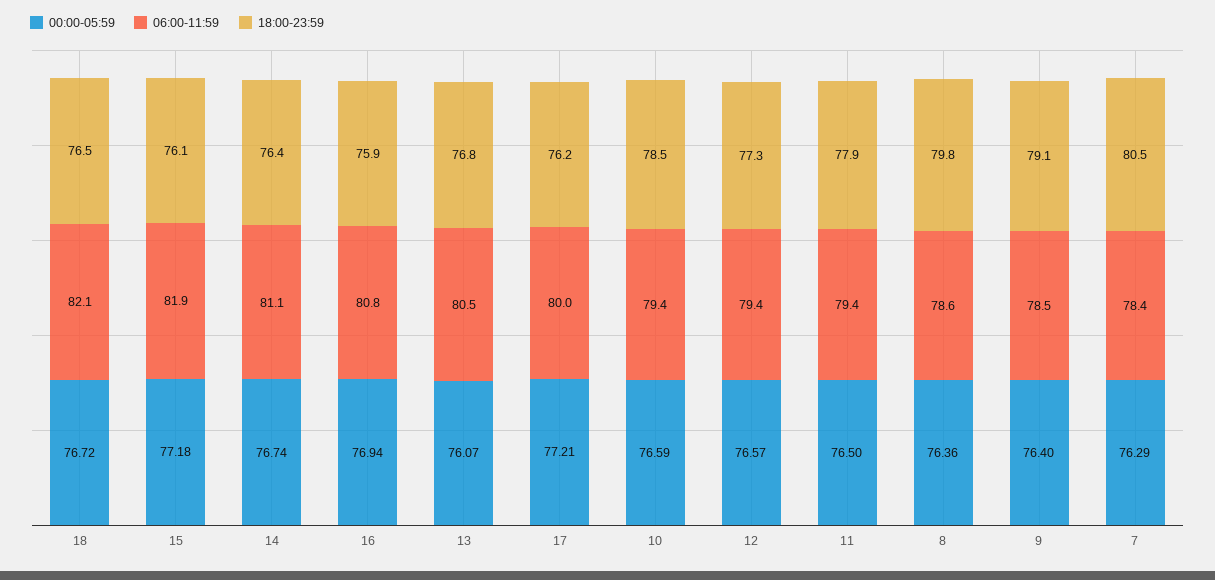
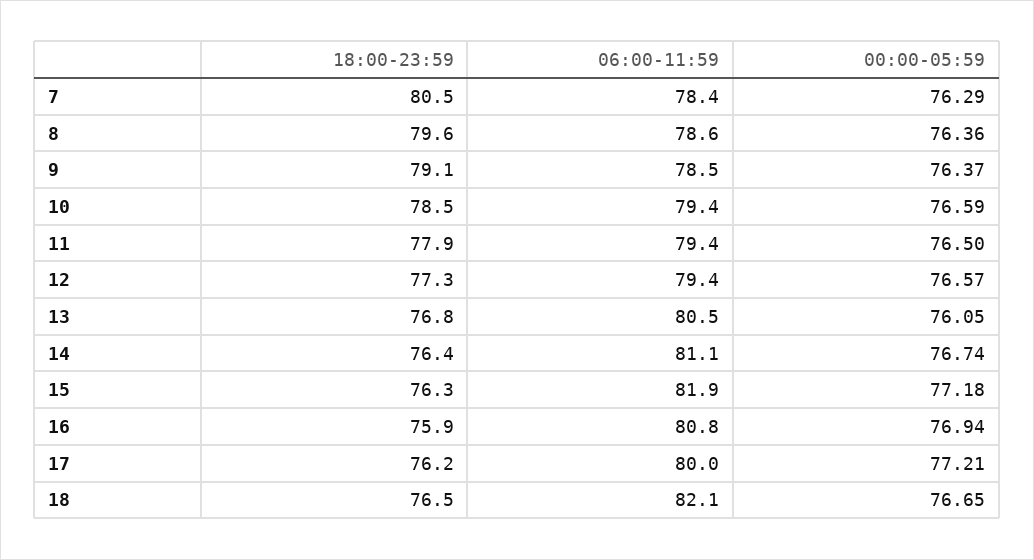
00:00-05:59, 18: 76.72 -> 76.65
18:00-23:59, 15: 76.1 -> 76.3
00:00-05:59, 13: 76.07 -> 76.05
18:00-23:59, 8: 79.8 -> 79.6
00:00-05:59, 9: 76.4 -> 76.37

